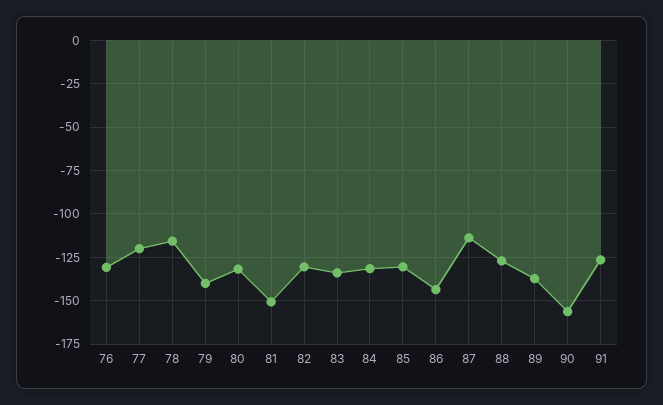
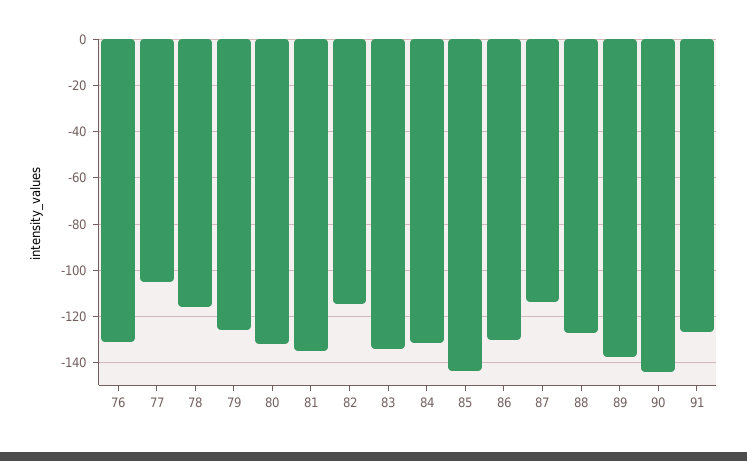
77: -120 -> -105
79: -140 -> -125
81: -150 -> -135
82: -130 -> -115
85: -130 -> -145
86: -145 -> -130
90: -155 -> -145

